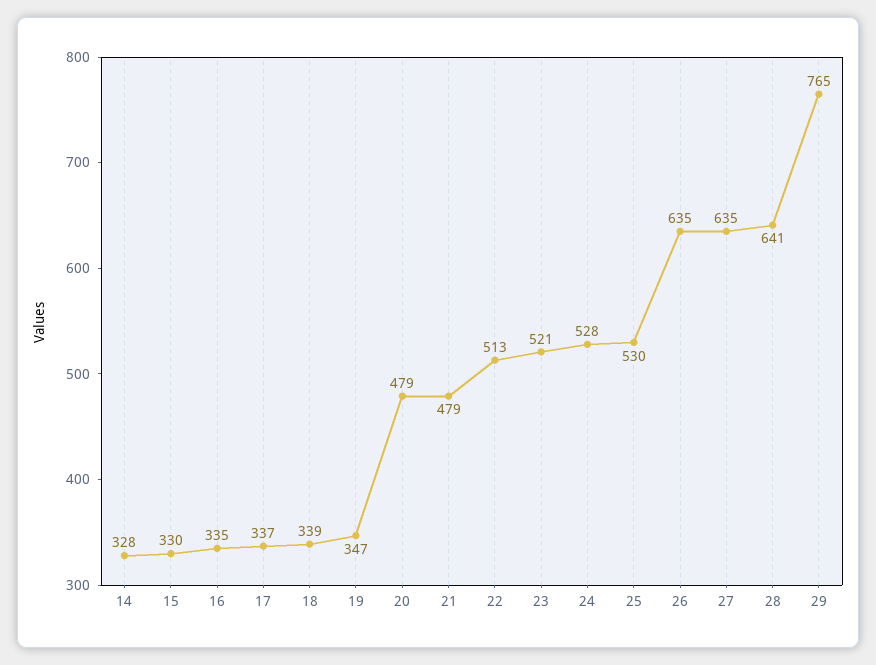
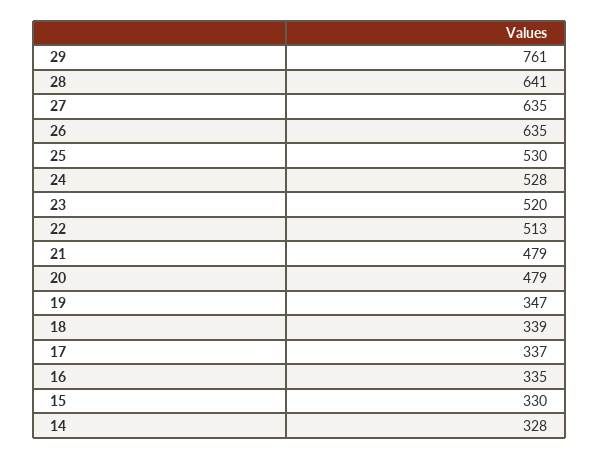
23: 521 -> 520
29: 765 -> 761

